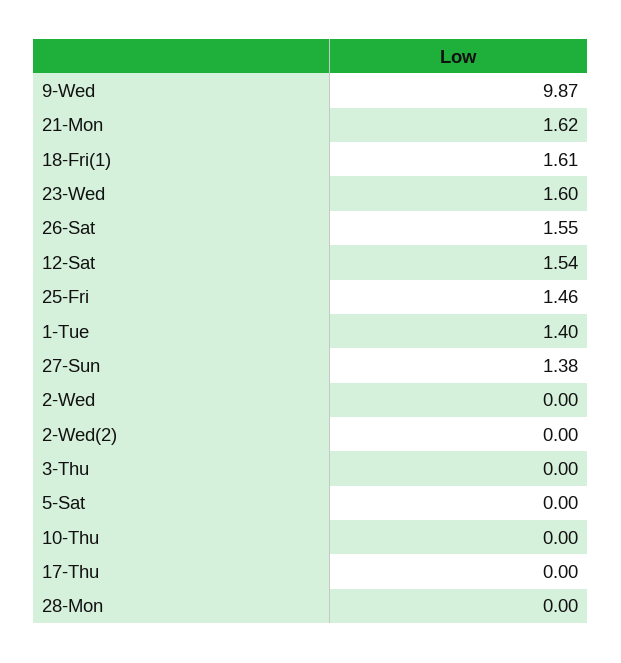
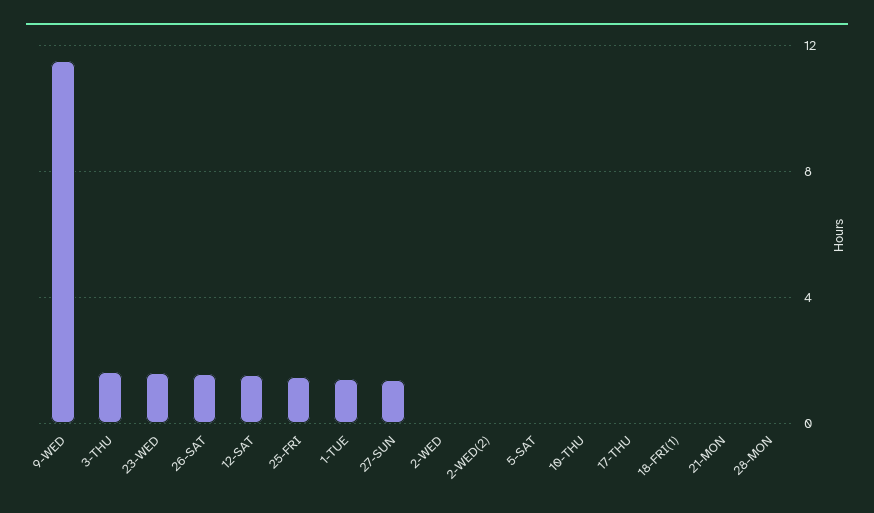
9-Wed: 9.87 -> 11.5
21-Mon: 1.62 -> 0
18-Fri(1): 1.61 -> 0
3-Thu: 0 -> 1.5

